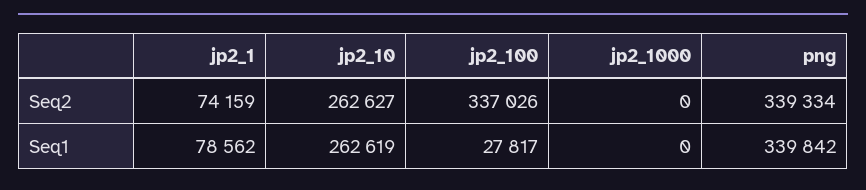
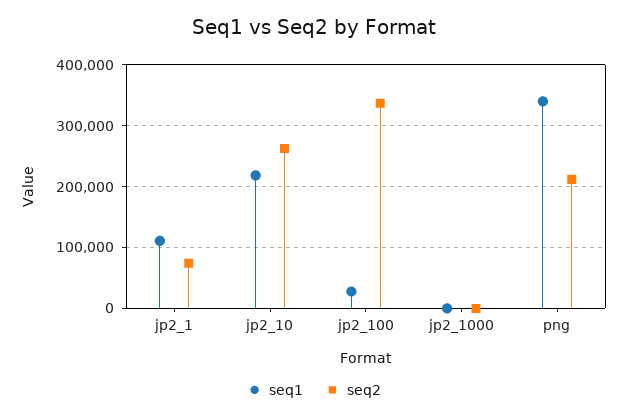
Seq2, png: 339334 -> 210000
Seq1, jp2_1: 78562 -> 110000
Seq1, jp2_10: 262619 -> 220000

